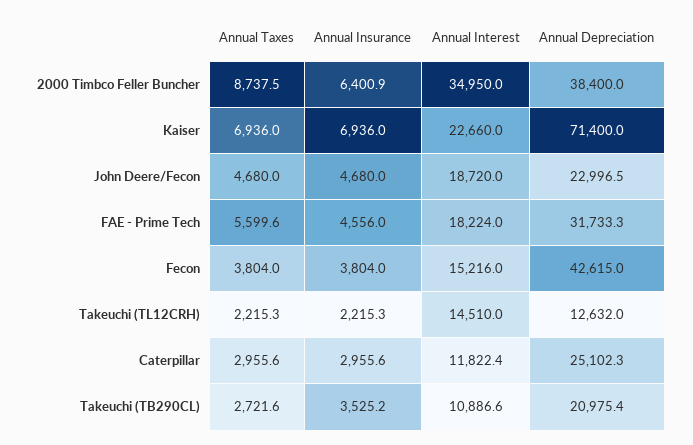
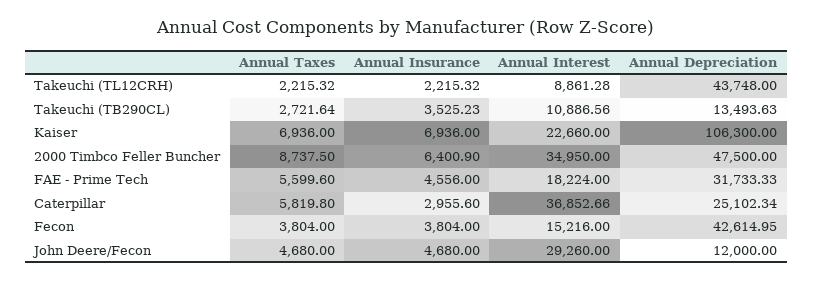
Annual Depreciation, 2000 Timbco Feller Buncher: 38400 -> 47500
Annual Depreciation, Kaiser: 71400 -> 106300
Annual Interest, John Deere/Fecon: 18720 -> 29260
Annual Depreciation, John Deere/Fecon: 22996.5 -> 12000
Annual Interest, Takeuchi (TL12CRH): 14510 -> 8861.28
Annual Depreciation, Takeuchi (TL12CRH): 12632 -> 43748
Annual Taxes, Caterpillar: 2955.6 -> 5819.8
Annual Interest, Caterpillar: 11822.4 -> 36852.66
Annual Depreciation, Takeuchi (TB290CL): 20975.4 -> 13493.63

